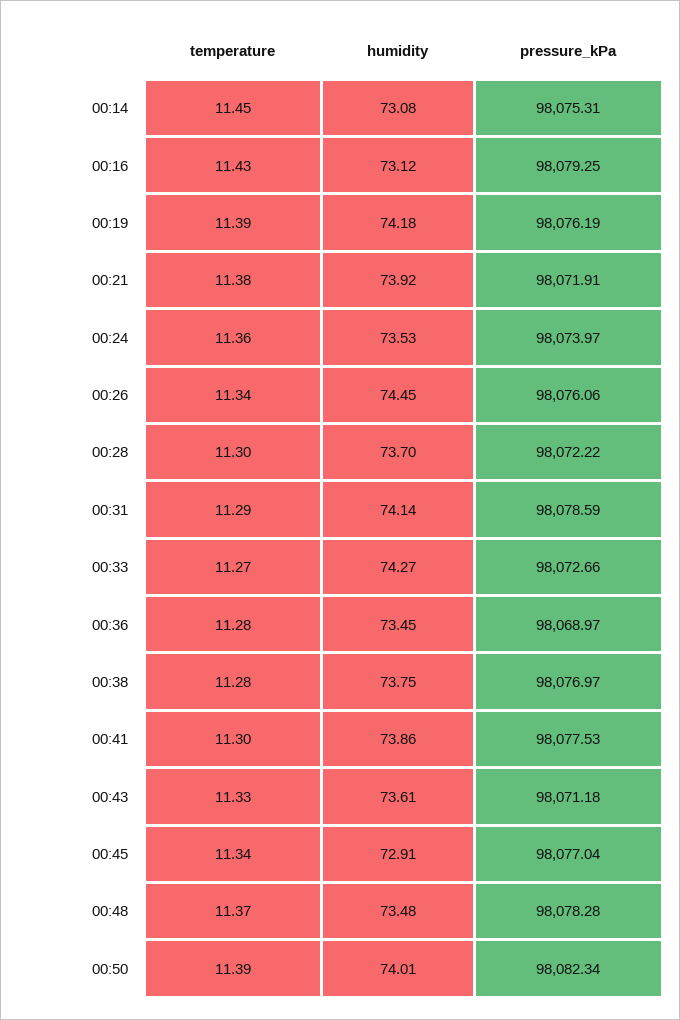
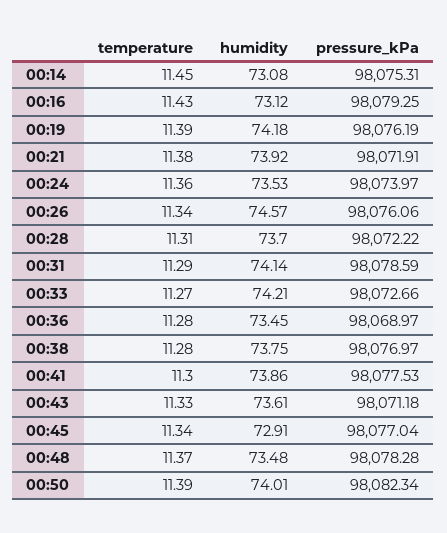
humidity, 00:26: 74.45 -> 74.57
temperature, 00:28: 11.3 -> 11.31
humidity, 00:33: 74.27 -> 74.21

